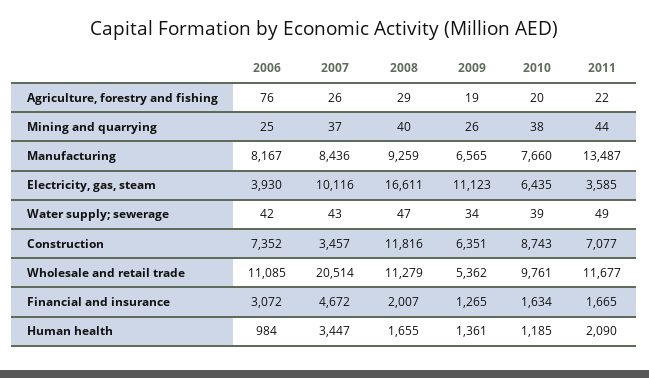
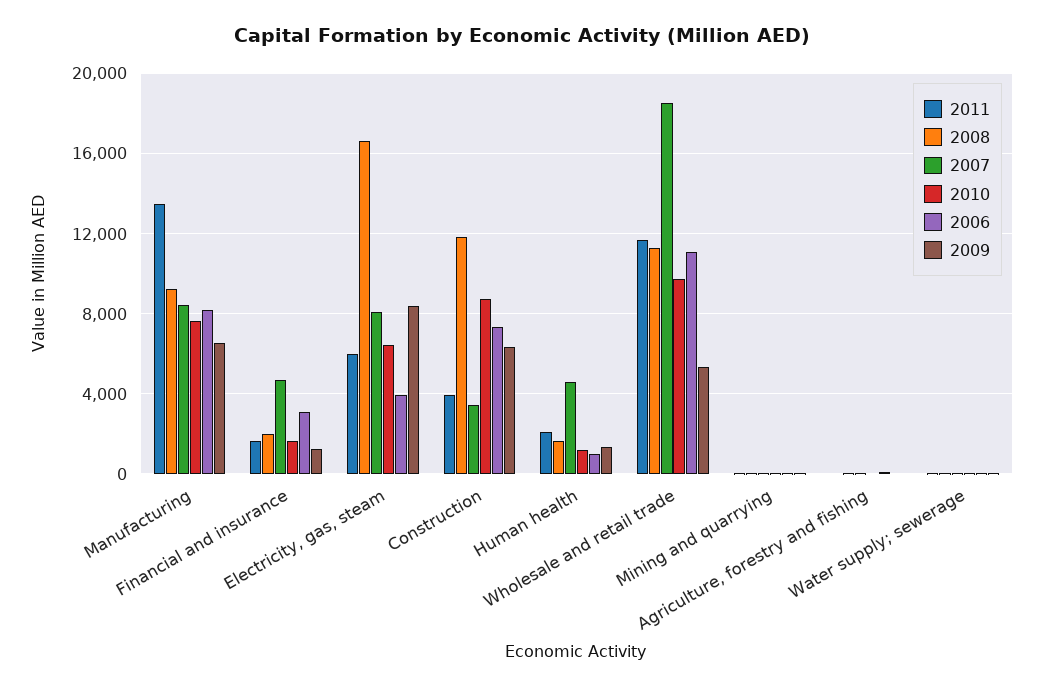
2007, Electricity, gas, steam: 10116 -> 8000
2009, Electricity, gas, steam: 11123 -> 8500
2011, Electricity, gas, steam: 3585 -> 6000
2011, Construction: 7077 -> 4000
2007, Wholesale and retail trade: 20514 -> 18500
2007, Human health: 3447 -> 4500

